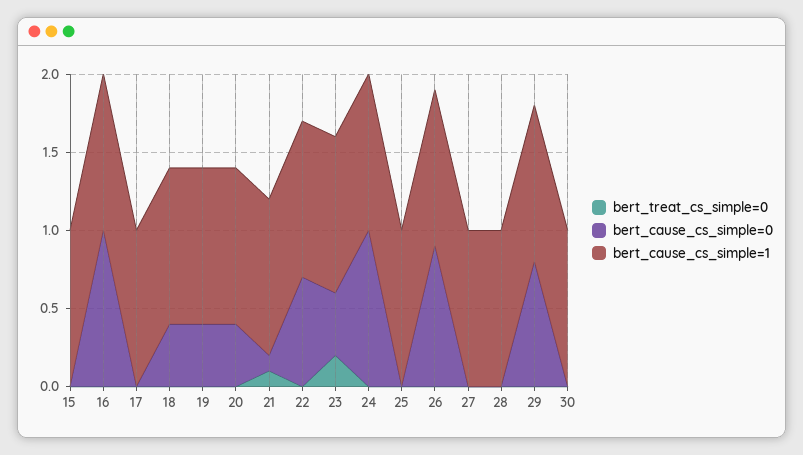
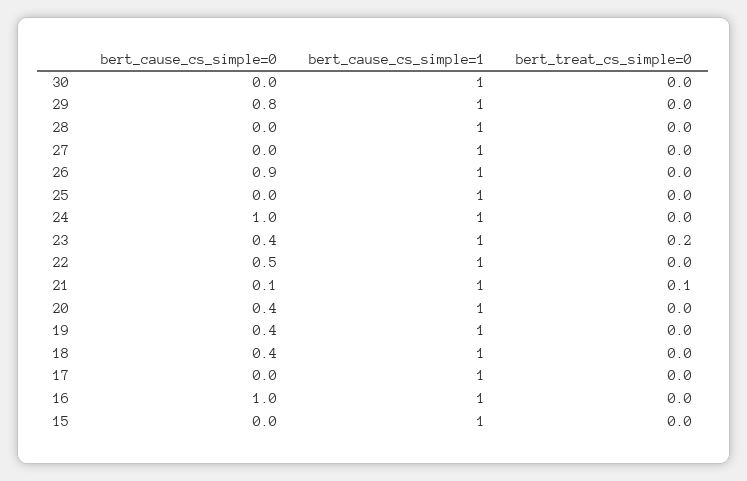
bert_cause_cs_simple=0, 22: 0.7 -> 0.5

